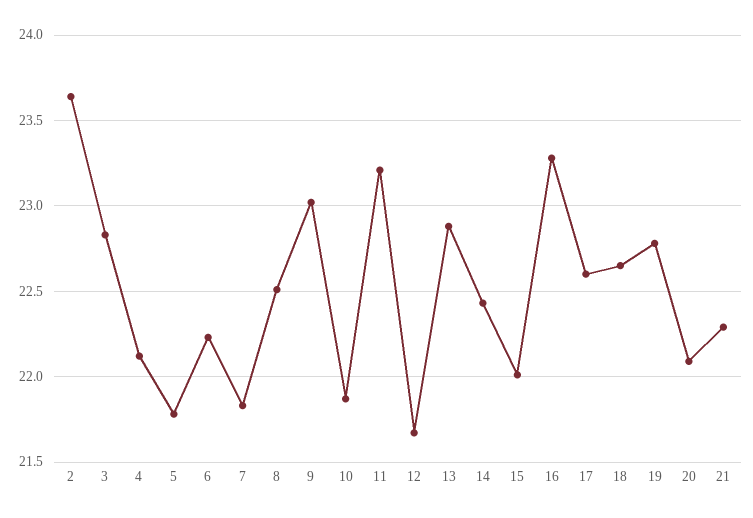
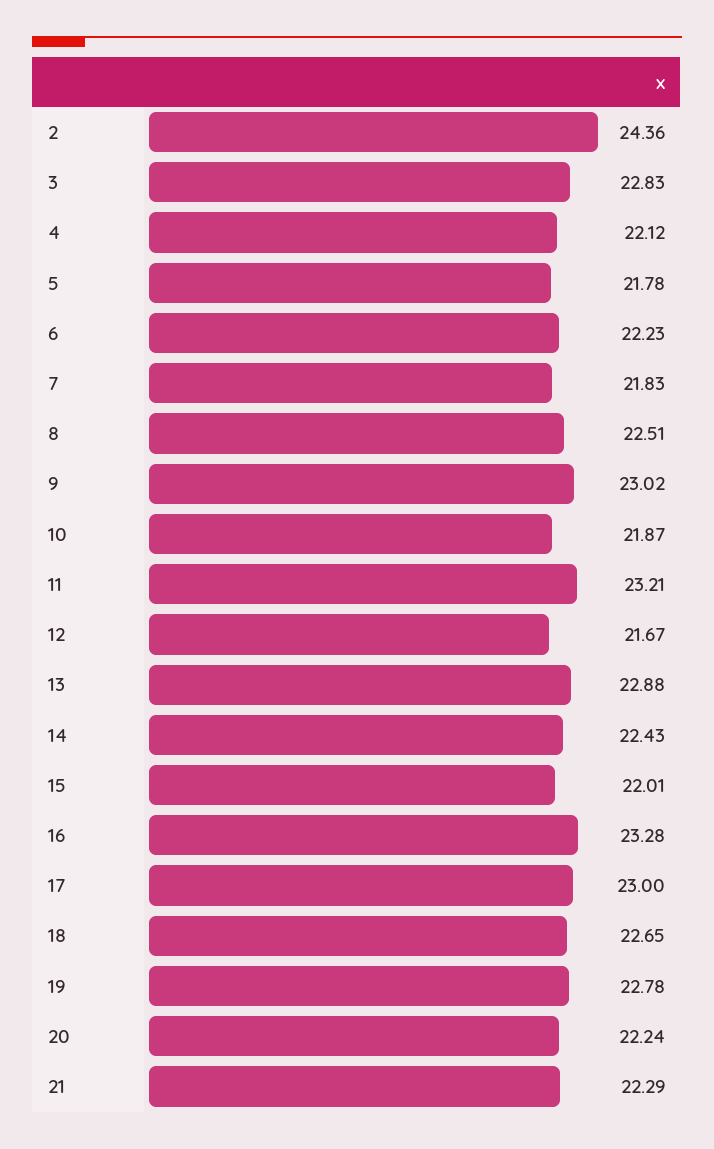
2: 23.65 -> 24.36
17: 22.6 -> 23
20: 22.1 -> 22.24

